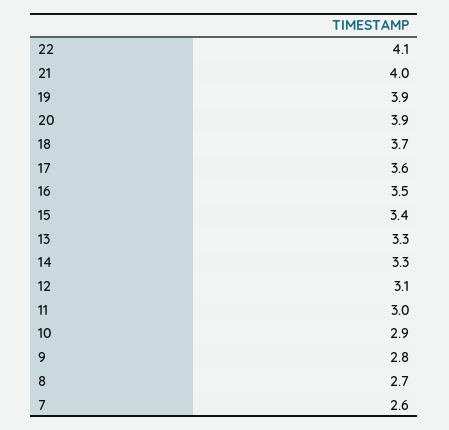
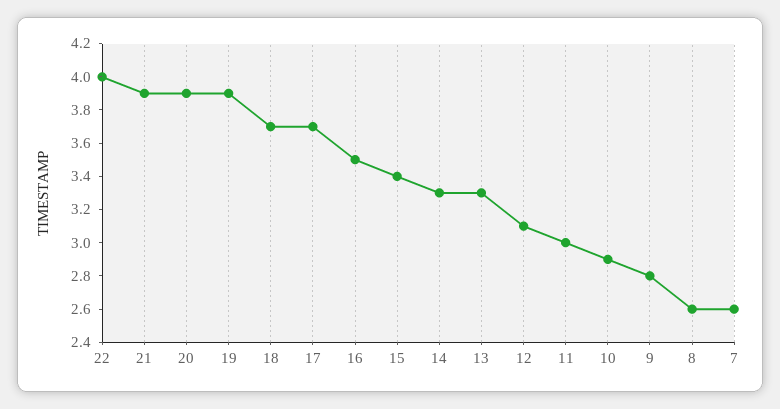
22: 4.1 -> 4
21: 4 -> 3.9
17: 3.6 -> 3.7
8: 2.7 -> 2.6

